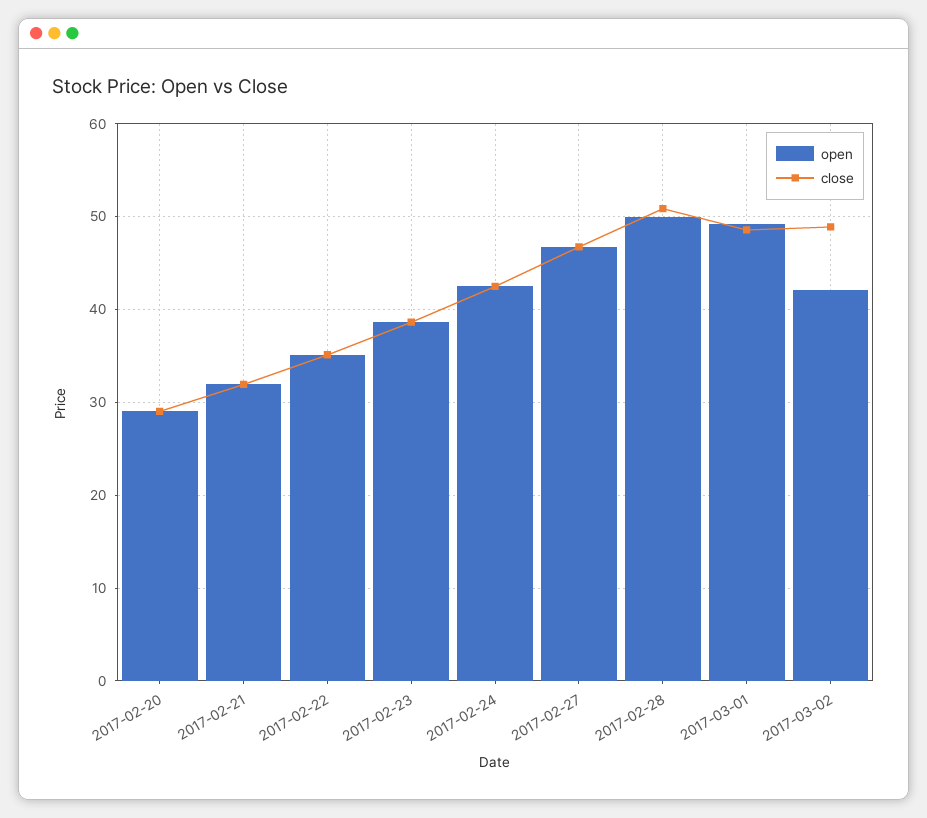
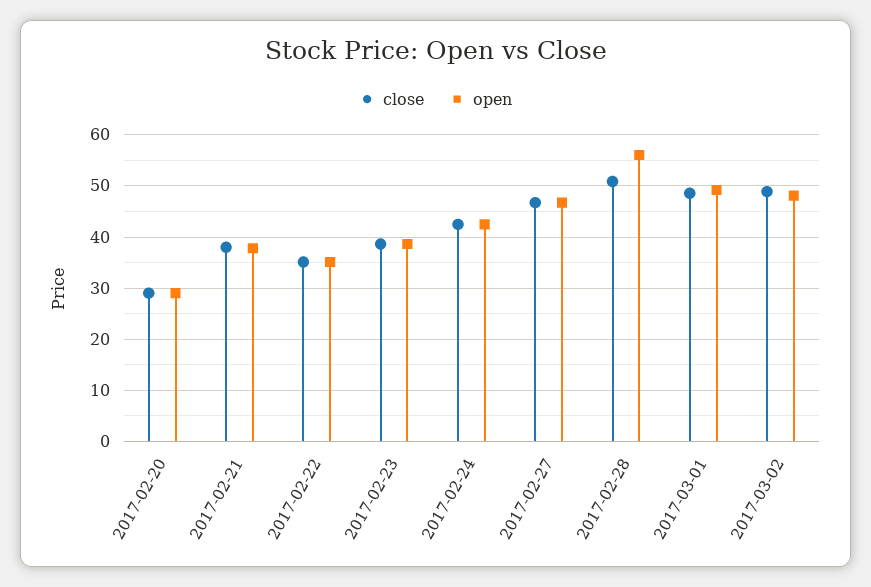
open, 2017-02-21: 32 -> 38
close, 2017-02-21: 32 -> 38
open, 2017-02-28: 50 -> 56
open, 2017-03-02: 42 -> 48

